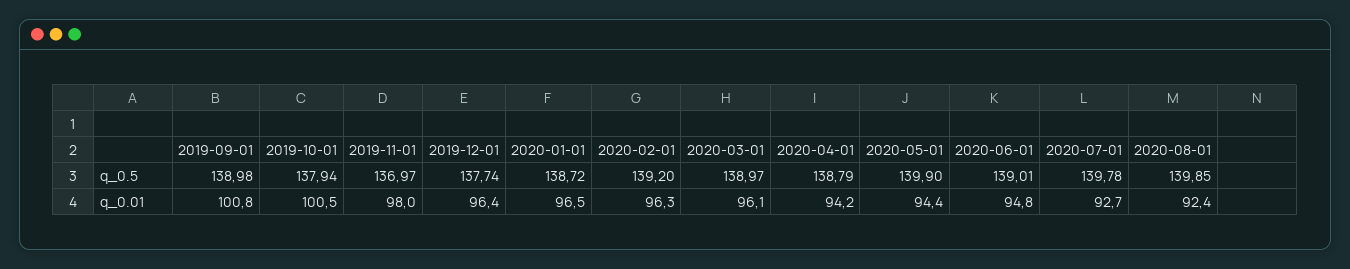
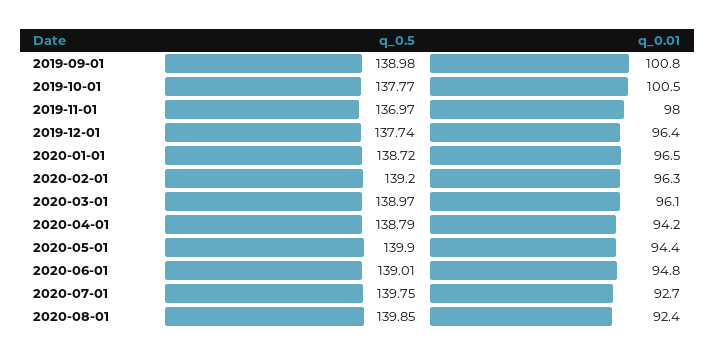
2019-10-01, q_0.5: 137.94 -> 137.77
2020-07-01, q_0.5: 139.78 -> 139.75

